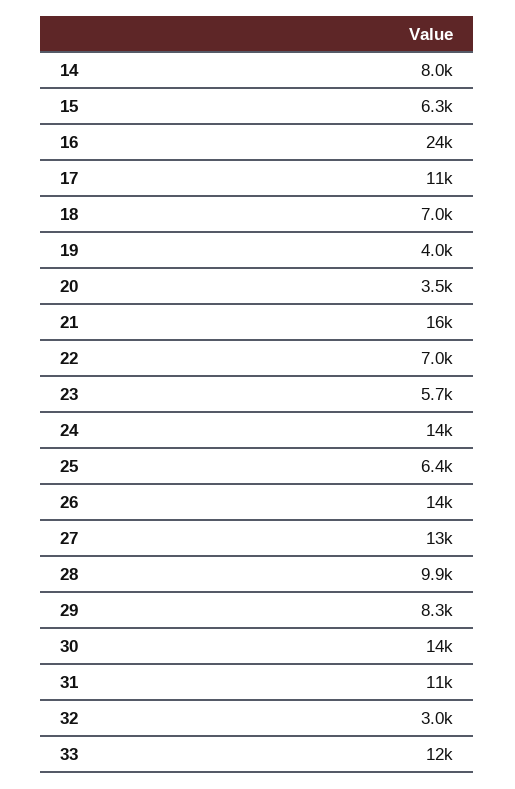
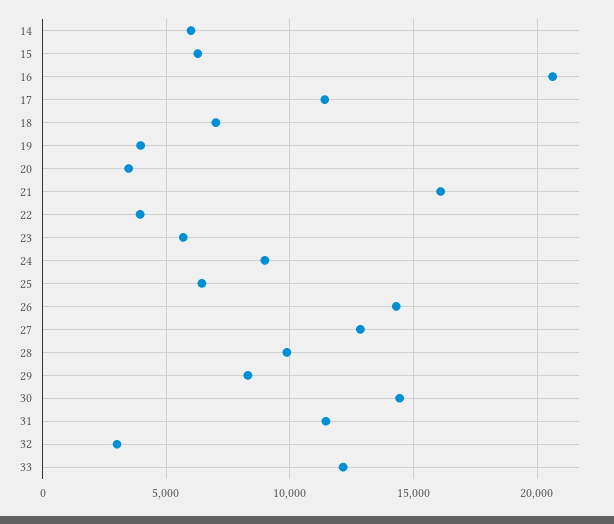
14: 8000 -> 6000
16: 24000 -> 20500
22: 7000 -> 4000
24: 14000 -> 9000

